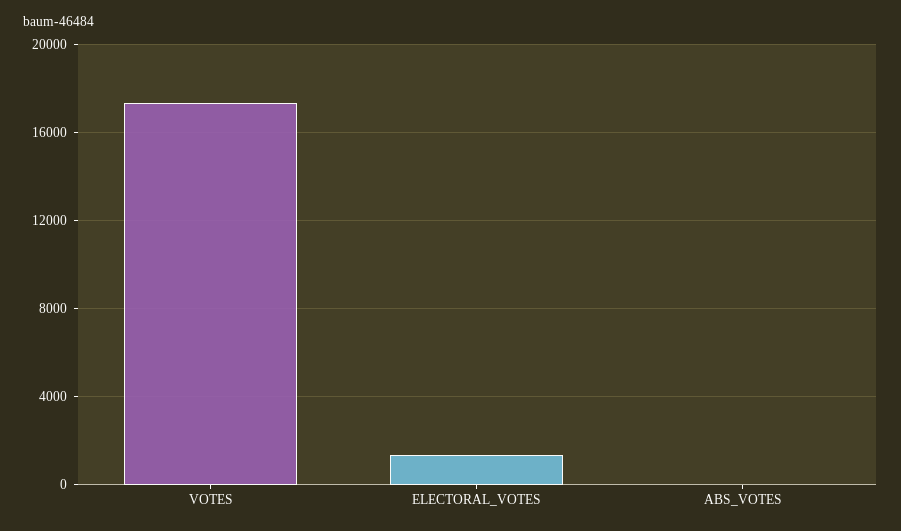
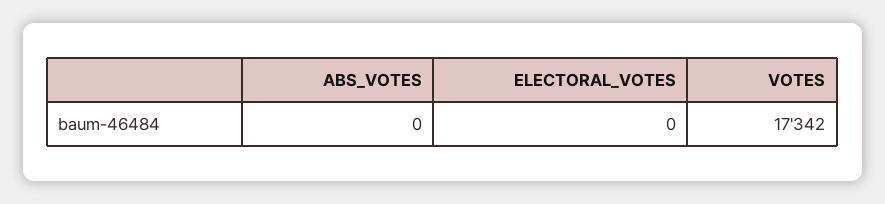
ELECTORAL_VOTES: 1500 -> 0

